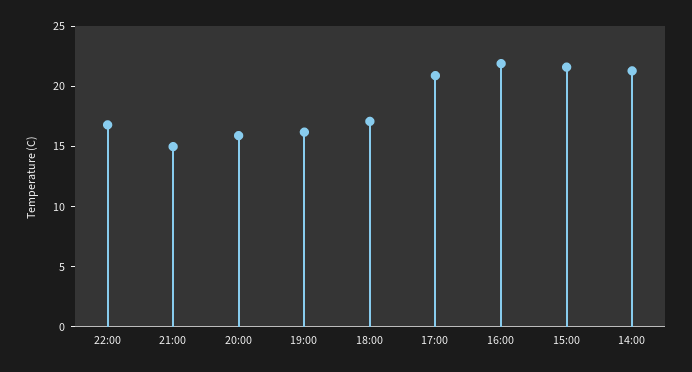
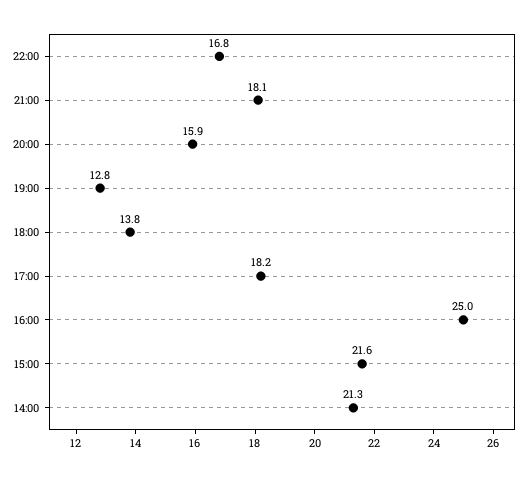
21:00: 15 -> 18.1
19:00: 16 -> 12.8
18:00: 17 -> 13.8
17:00: 21 -> 18.2
16:00: 22 -> 25

